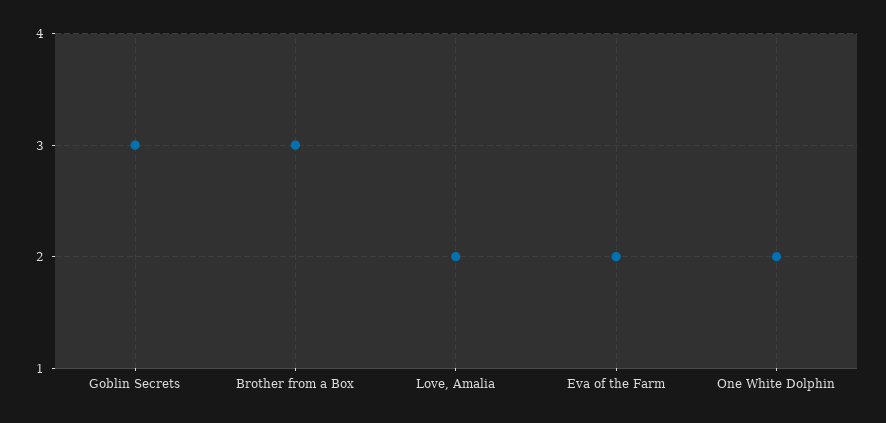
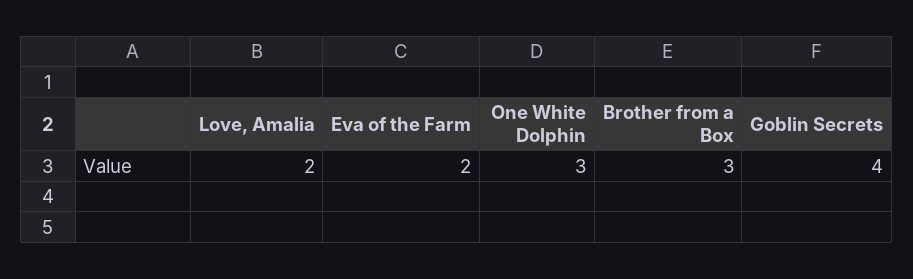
Goblin Secrets: 3 -> 4
One White Dolphin: 2 -> 3

